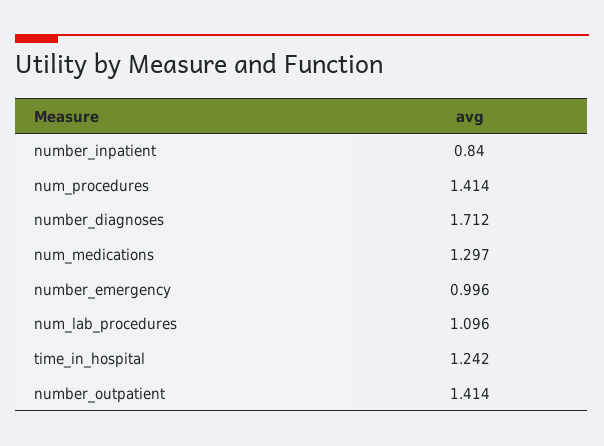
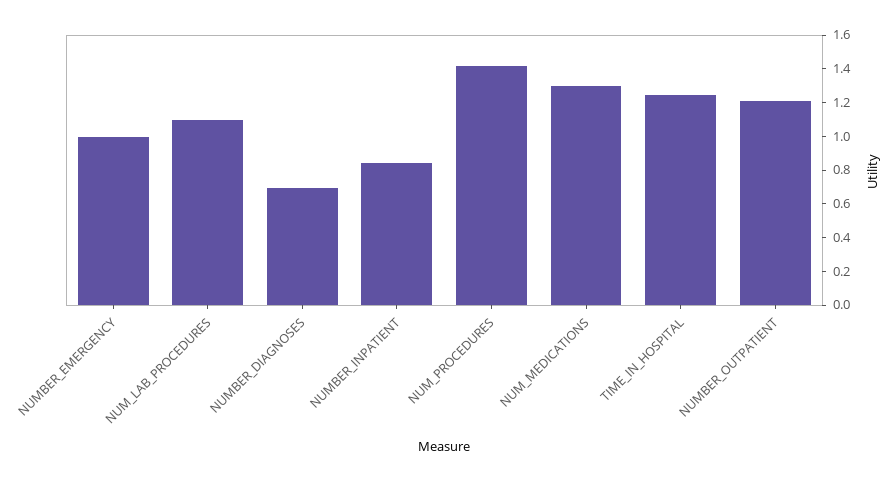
number_diagnoses: 1.712 -> 0.7
number_outpatient: 1.414 -> 1.2

